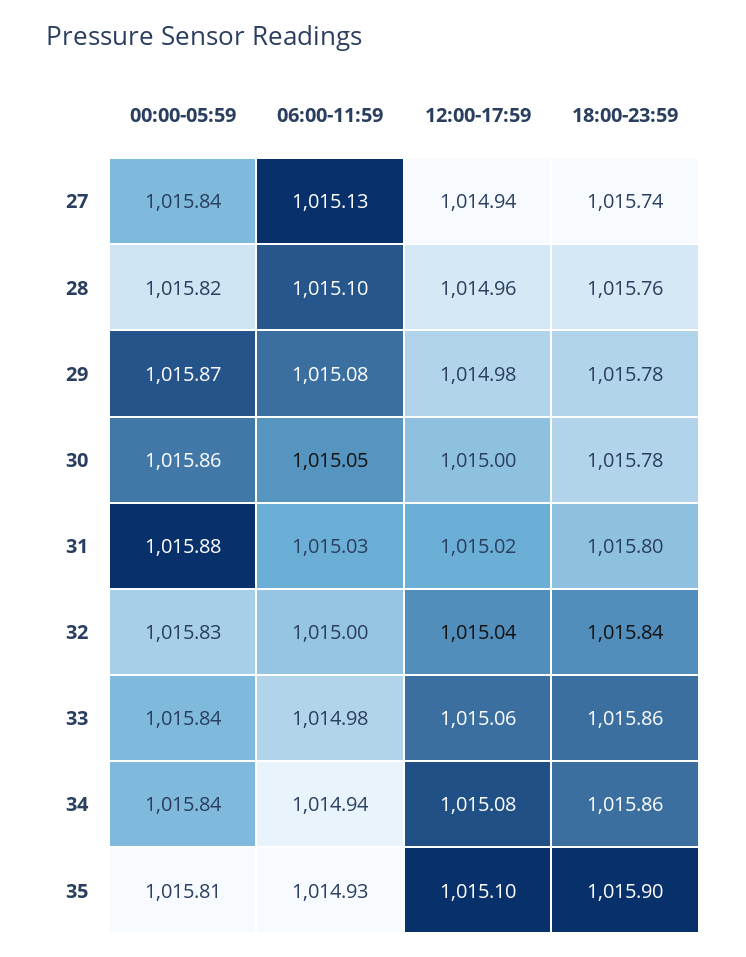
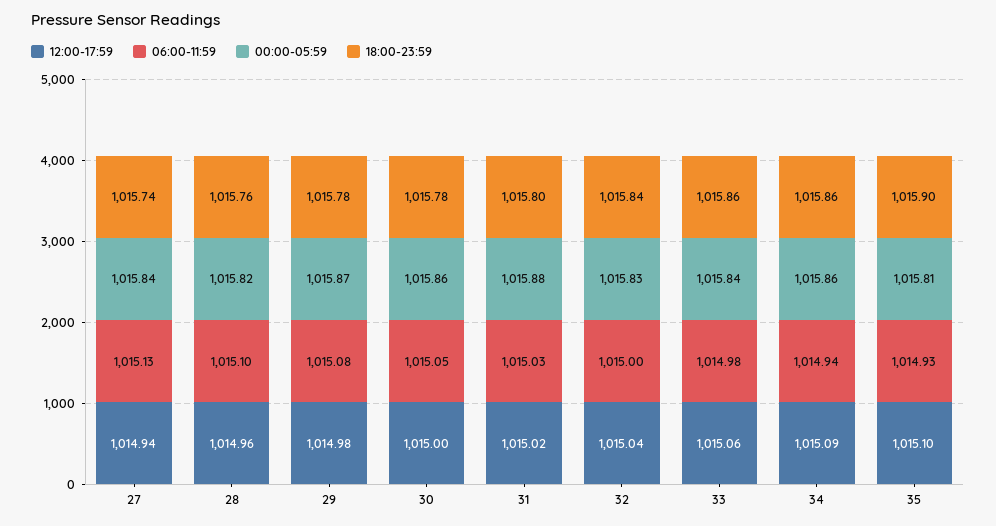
00:00-05:59, 34: 1015.84 -> 1015.86
12:00-17:59, 34: 1015.08 -> 1015.09

